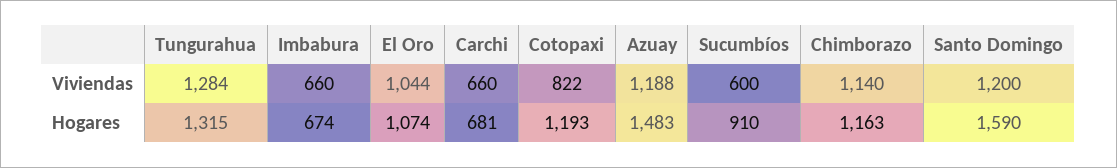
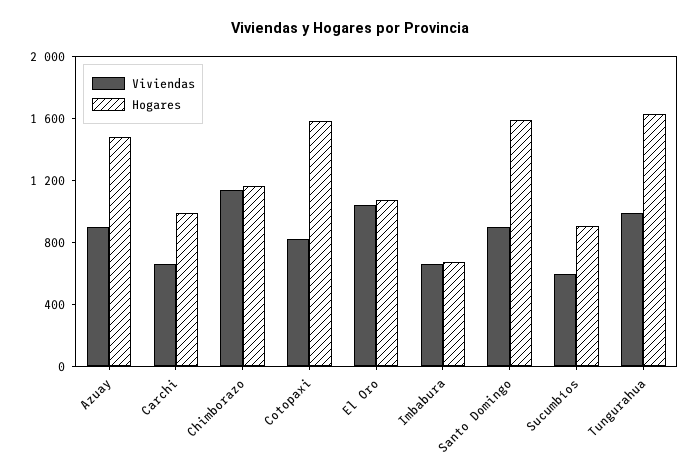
Viviendas, Tungurahua: 1284 -> 1000
Viviendas, Azuay: 1188 -> 900
Viviendas, Santo Domingo: 1200 -> 900
Hogares, Tungurahua: 1315 -> 1600
Hogares, Carchi: 681 -> 1000
Hogares, Cotopaxi: 1193 -> 1600

